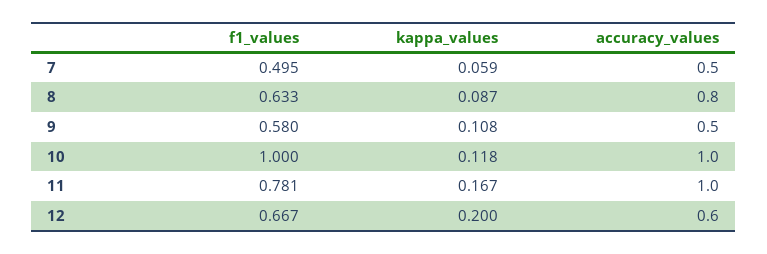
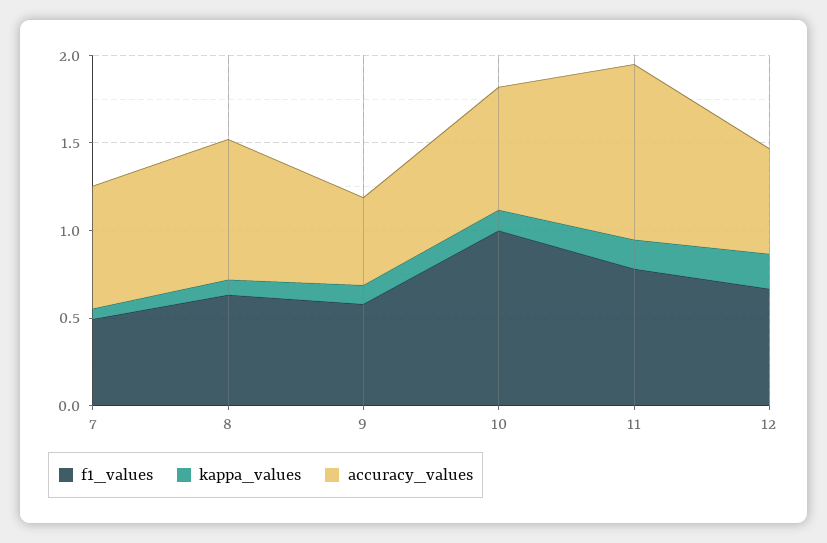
accuracy_values, 7: 0.5 -> 0.7
accuracy_values, 10: 1 -> 0.7

